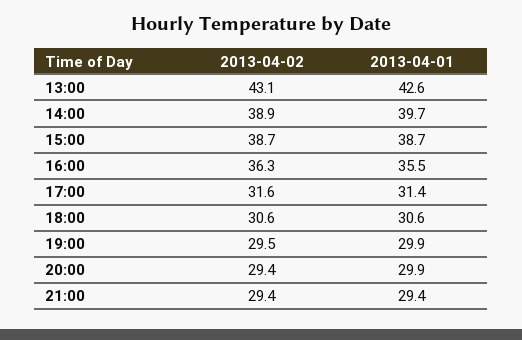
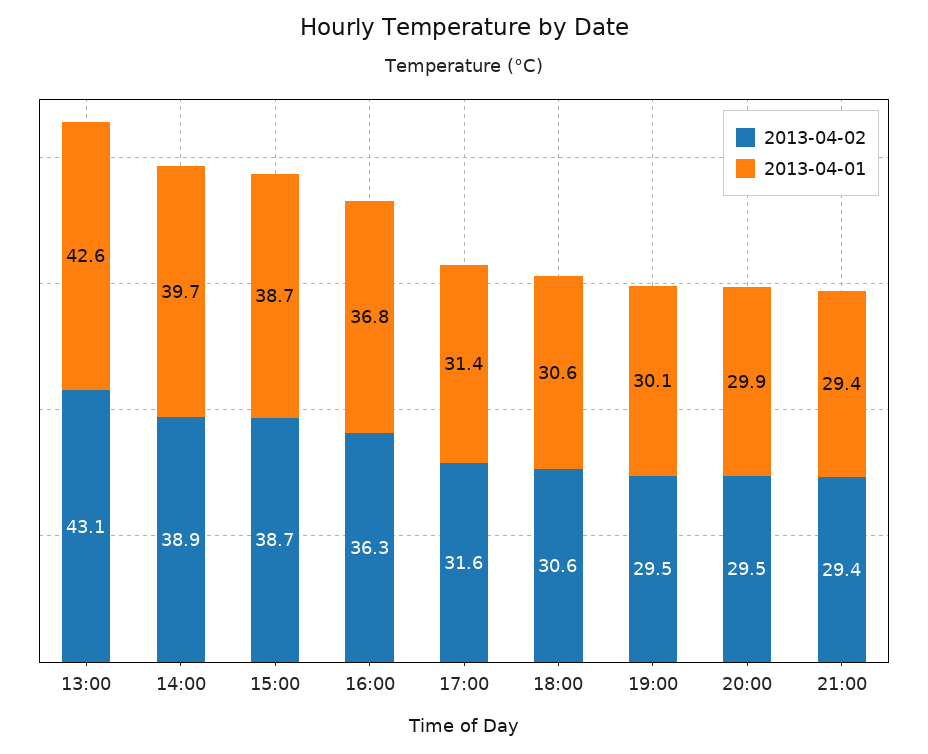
2013-04-01, 16:00: 35.5 -> 36.8
2013-04-01, 19:00: 29.9 -> 30.1
2013-04-02, 20:00: 29.4 -> 29.5

